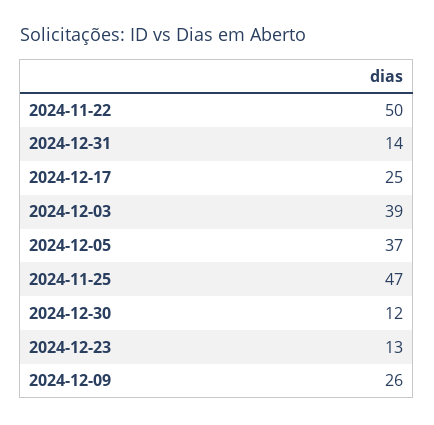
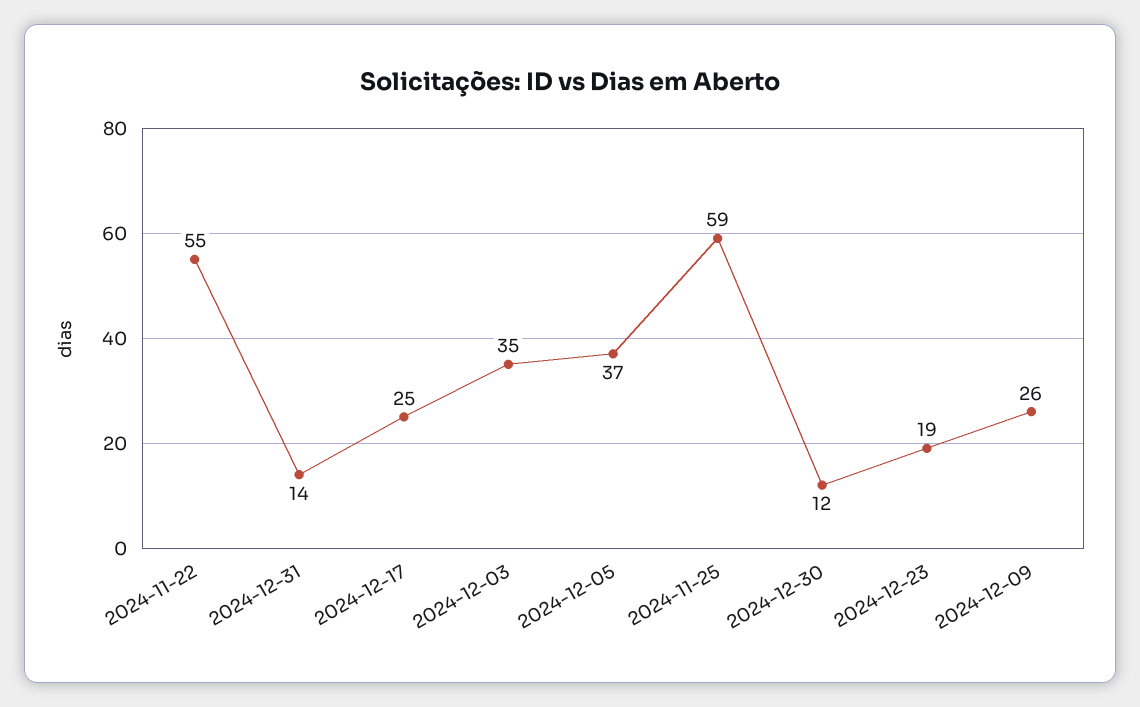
2024-11-22: 50 -> 55
2024-12-03: 39 -> 35
2024-11-25: 47 -> 59
2024-12-23: 13 -> 19

